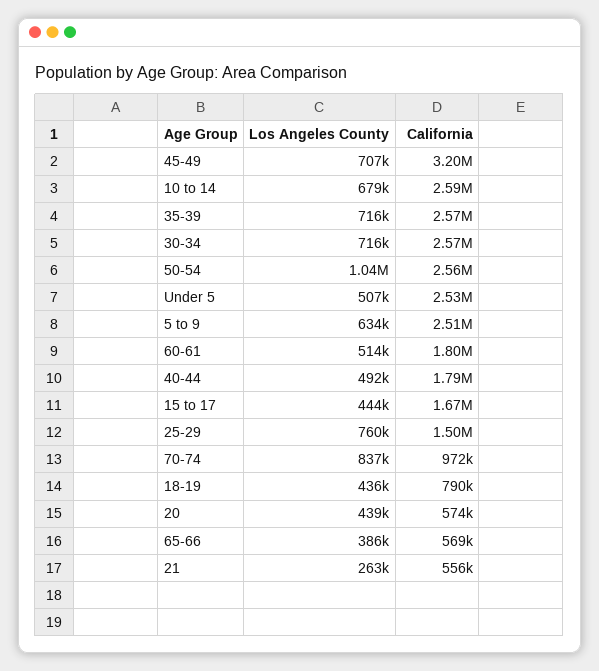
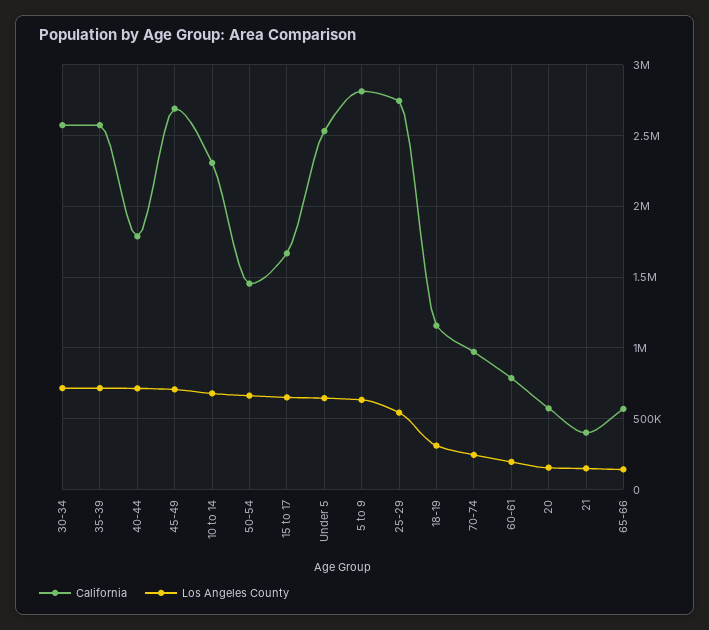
California, 45-49: 3200000 -> 2700000
California, 10 to 14: 2590000 -> 2300000
Los Angeles County, 50-54: 1040000 -> 650000
California, 50-54: 2560000 -> 1450000
Los Angeles County, Under 5: 507000 -> 650000
California, 5 to 9: 2510000 -> 2800000
Los Angeles County, 60-61: 514000 -> 200000
California, 60-61: 1800000 -> 800000
Los Angeles County, 40-44: 492000 -> 700000
Los Angeles County, 15 to 17: 444000 -> 650000
Los Angeles County, 25-29: 760000 -> 550000
California, 25-29: 1500000 -> 2750000
Los Angeles County, 70-74: 837000 -> 250000
Los Angeles County, 18-19: 436000 -> 300000
California, 18-19: 790000 -> 1150000
Los Angeles County, 20: 439000 -> 150000
Los Angeles County, 65-66: 386000 -> 150000
Los Angeles County, 21: 263000 -> 150000
California, 21: 556000 -> 400000

